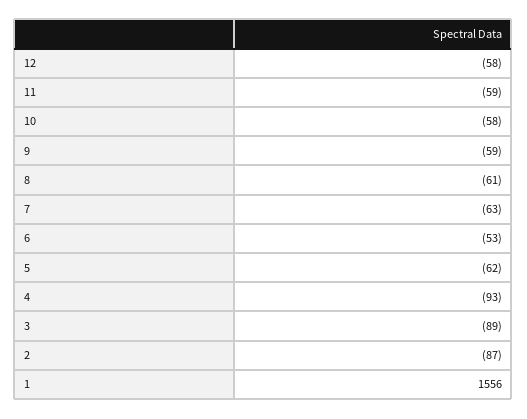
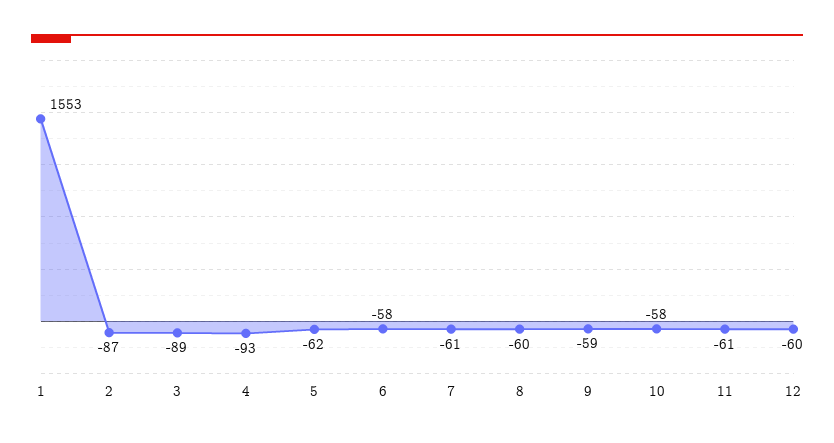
12: -58 -> -60
11: -59 -> -61
8: -61 -> -60
7: -63 -> -61
6: -53 -> -58
1: 1556 -> 1553

